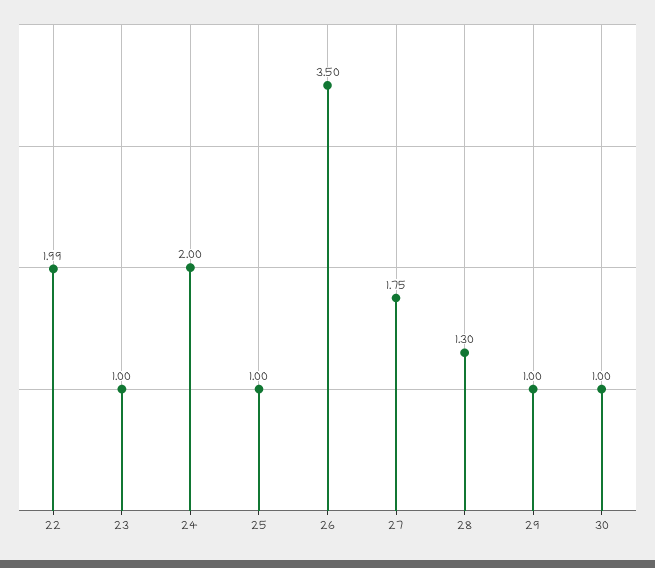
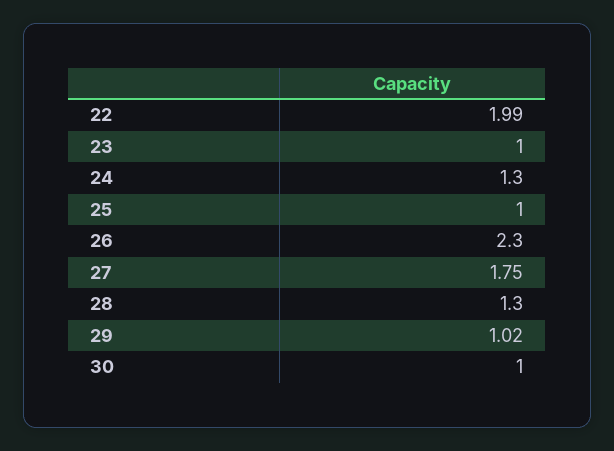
24: 2 -> 1.3
26: 3.5 -> 2.3
29: 1 -> 1.02

